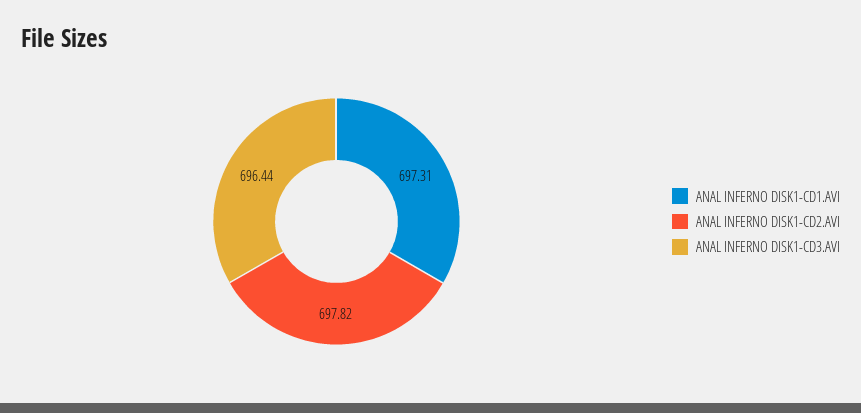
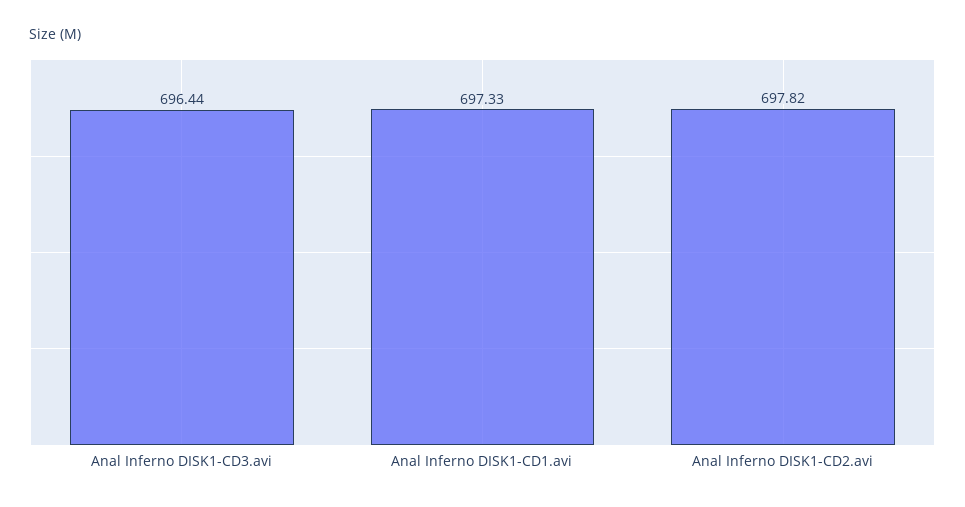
ANAL INFERNO DISK1-CD1.AVI: 697.31 -> 697.33

